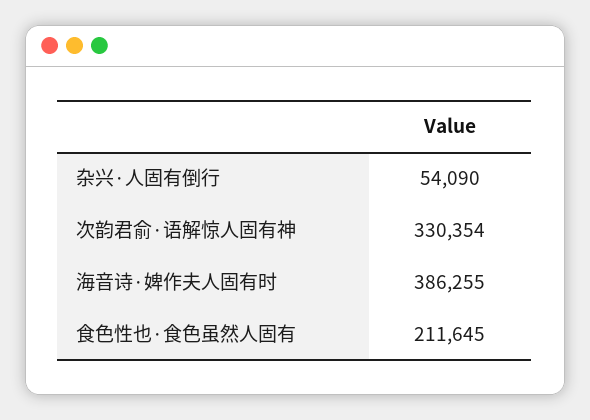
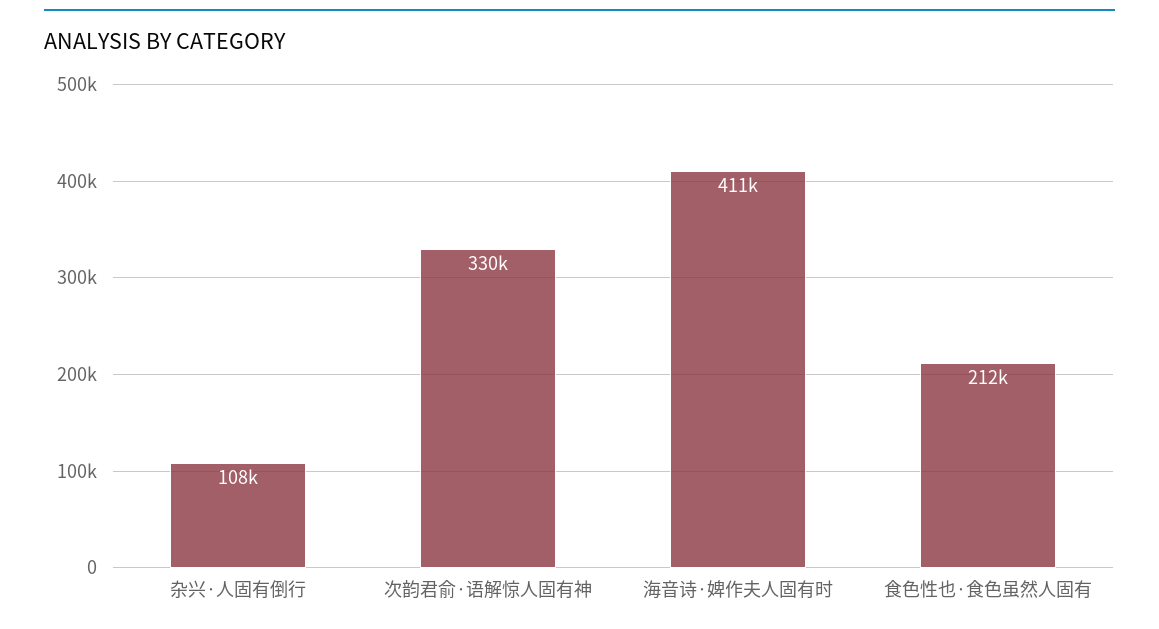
杂兴·人固有倒行: 54090 -> 108000
海音诗·婢作夫人固有时: 386255 -> 411000

